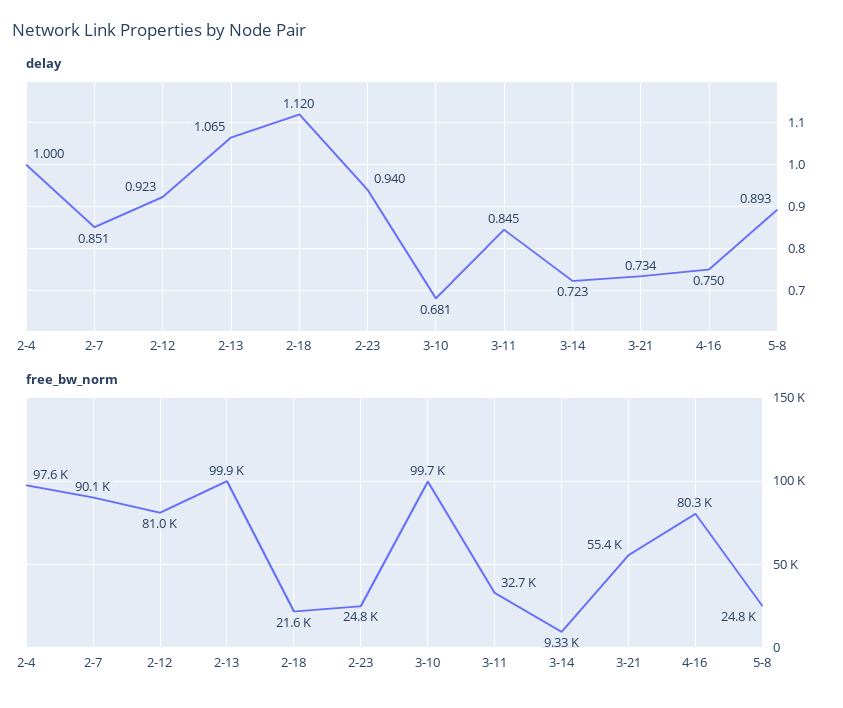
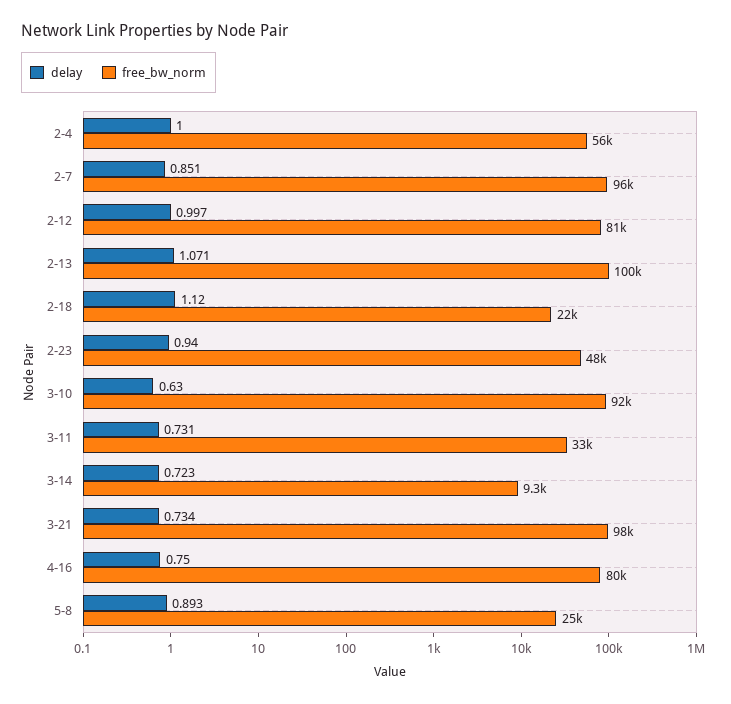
delay, 2-12: 0.923 -> 0.997
delay, 2-13: 1.065 -> 1.071
delay, 3-10: 0.681 -> 0.63
delay, 3-11: 0.845 -> 0.731
free_bw_norm, 2-4: 97600 -> 56000
free_bw_norm, 2-7: 90100 -> 96000
free_bw_norm, 2-23: 24800 -> 48000
free_bw_norm, 3-10: 99700 -> 92000
free_bw_norm, 3-21: 55400 -> 98000

